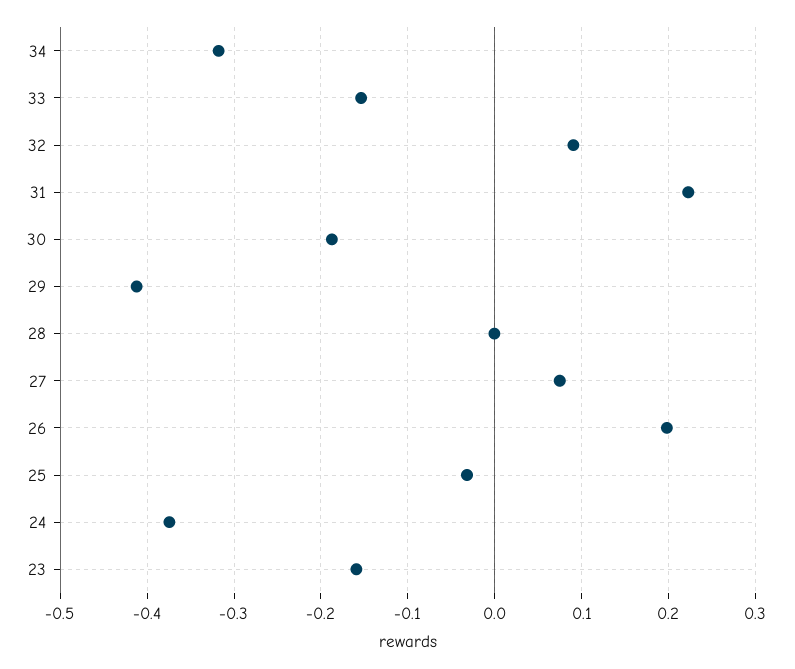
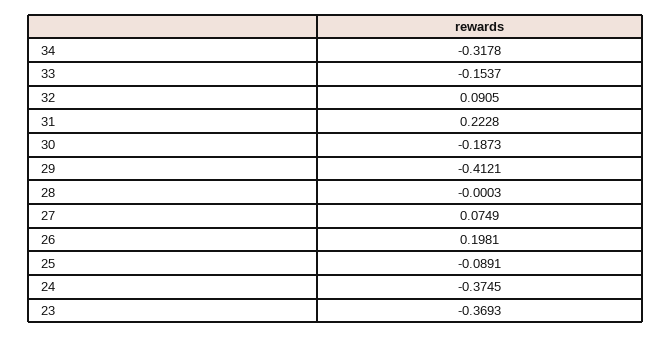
25: -0.03 -> -0.0891
23: -0.16 -> -0.3693

